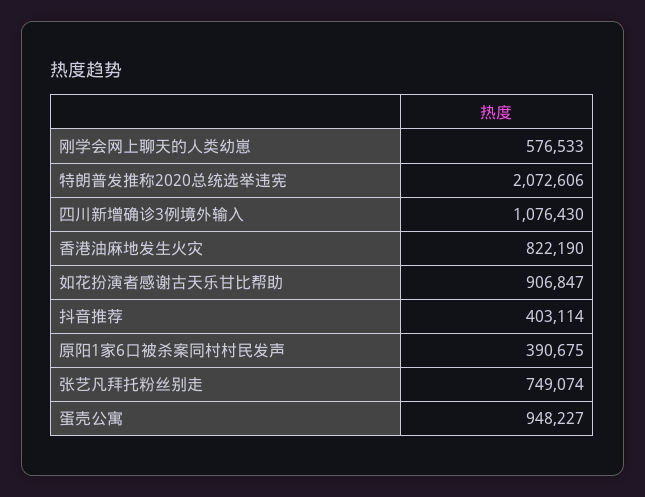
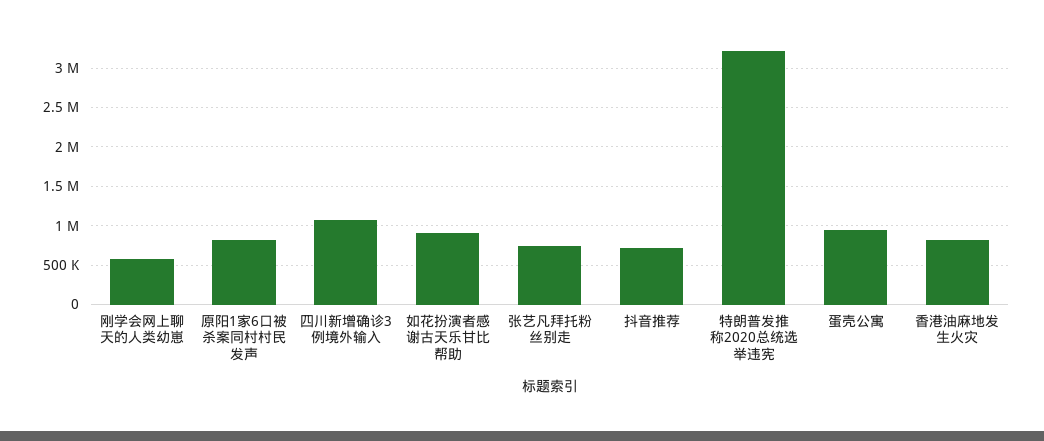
特朗普发推称2020总统选举违宪: 2072606 -> 3200000
抖音推荐: 403114 -> 700000
原阳1家6口被杀案同村村民发声: 390675 -> 800000

